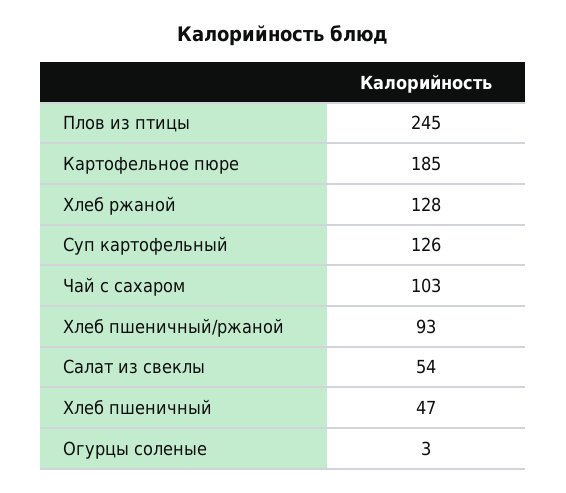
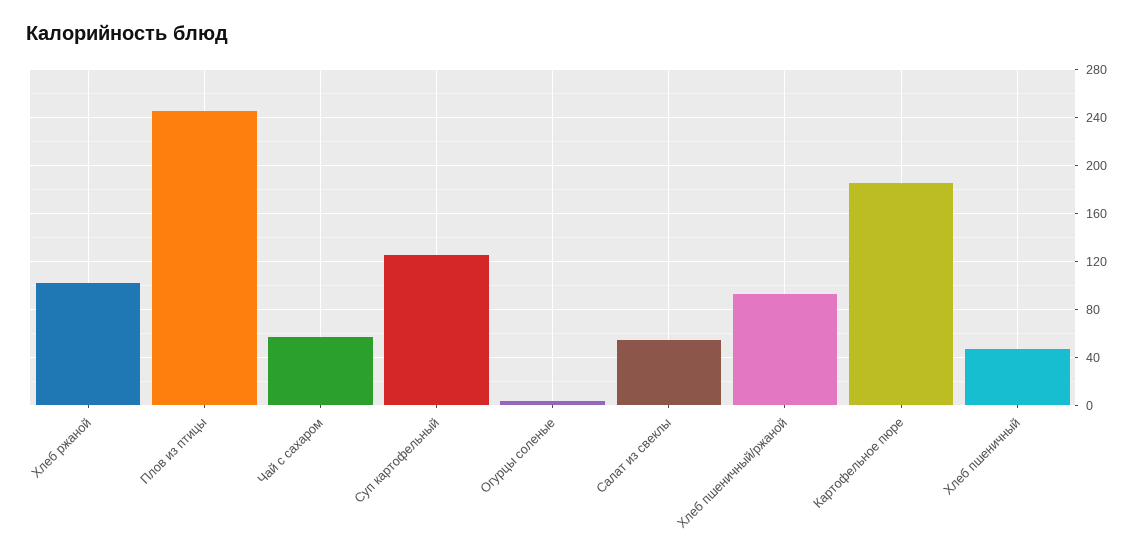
Хлеб ржаной: 128 -> 100
Чай с сахаром: 103 -> 60

